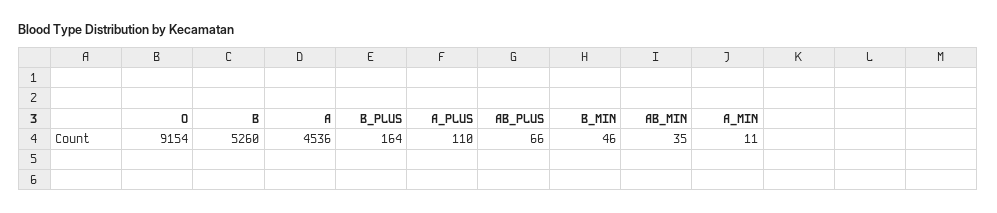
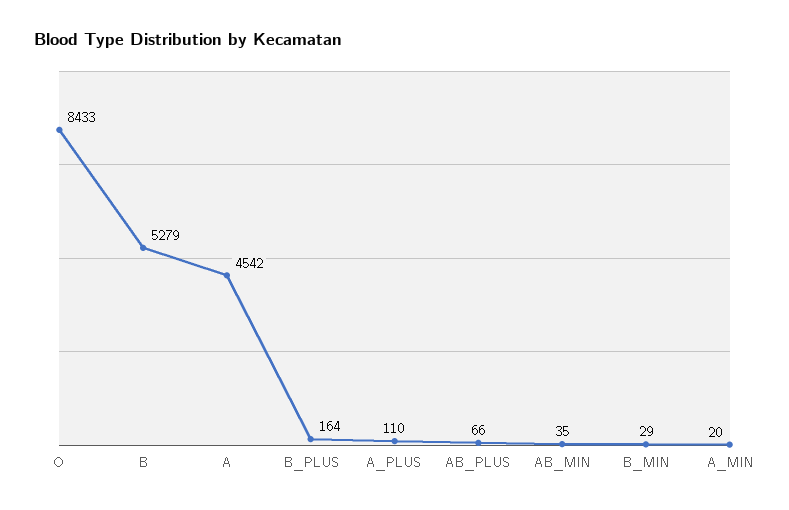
O: 9154 -> 8433
B: 5260 -> 5279
A: 4536 -> 4542
B_MIN: 46 -> 29
A_MIN: 11 -> 20

